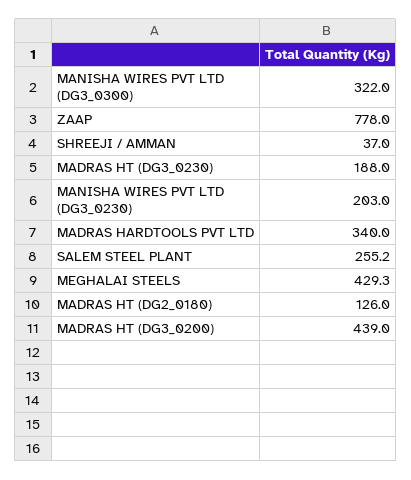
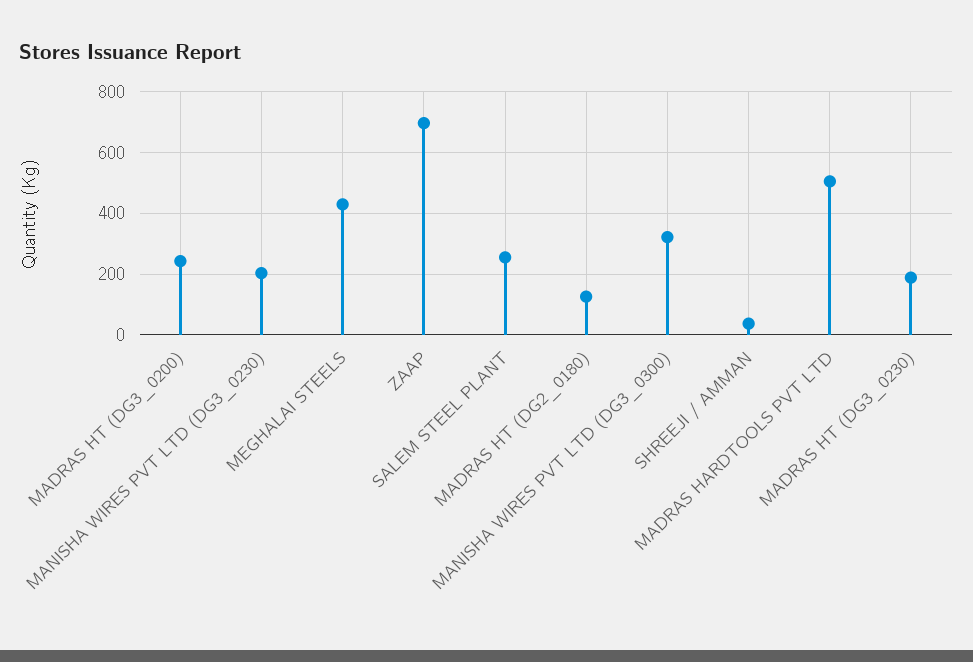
ZAAP: 778 -> 700
MADRAS HARDTOOLS PVT LTD: 340 -> 500
MADRAS HT (DG3_0200): 439 -> 240

